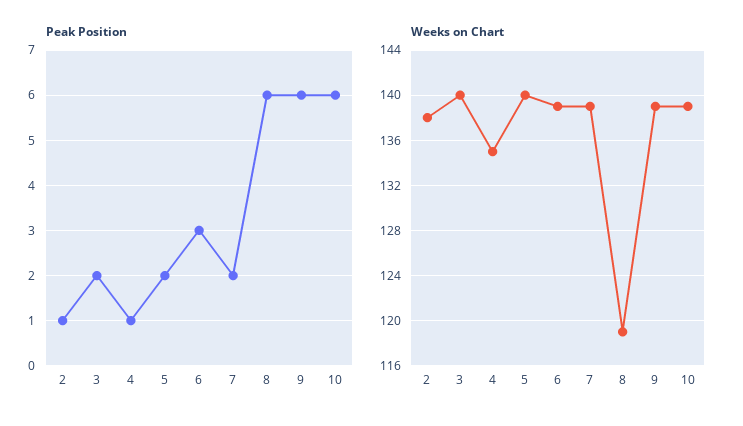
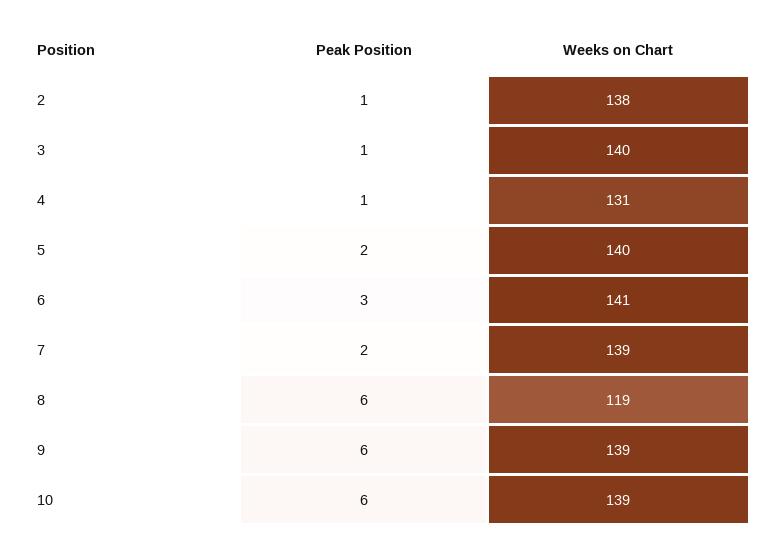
Peak Position, 3: 2 -> 1
Weeks on Chart, 4: 135 -> 131
Weeks on Chart, 6: 139 -> 141

